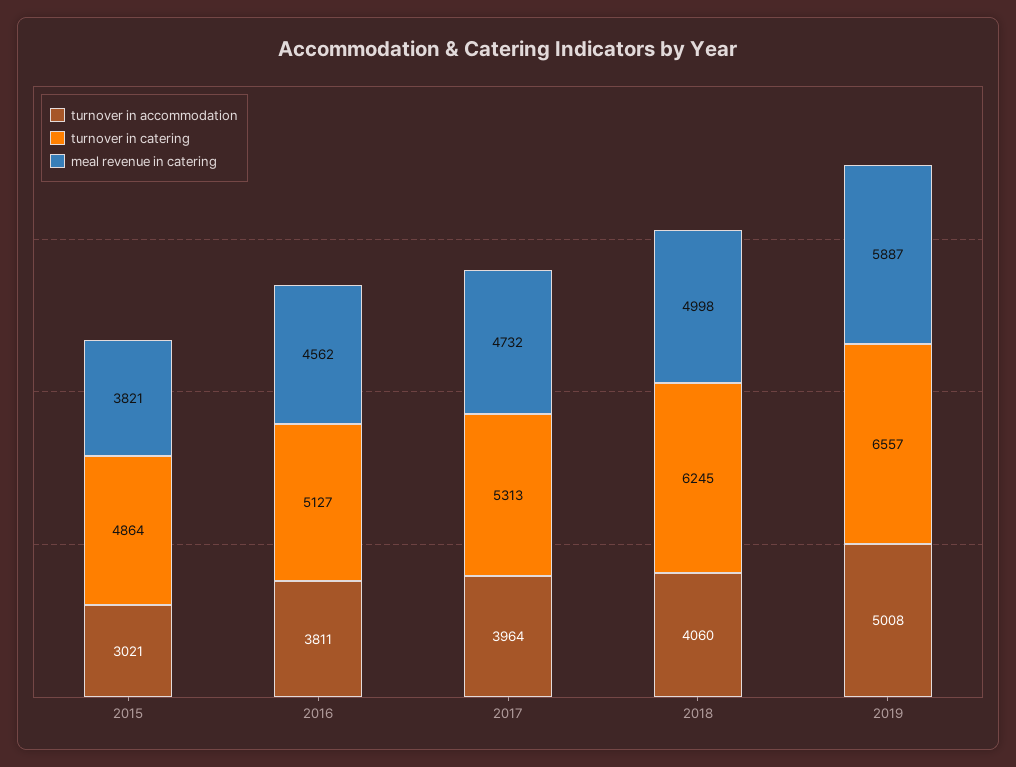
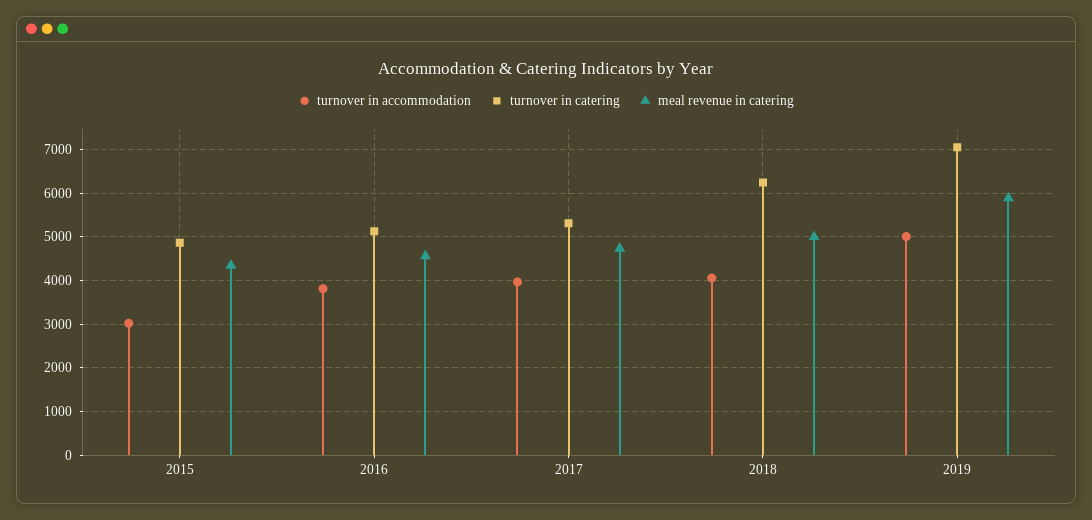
meal revenue in catering, 2015: 3821 -> 4400
turnover in catering, 2019: 6557 -> 7000

